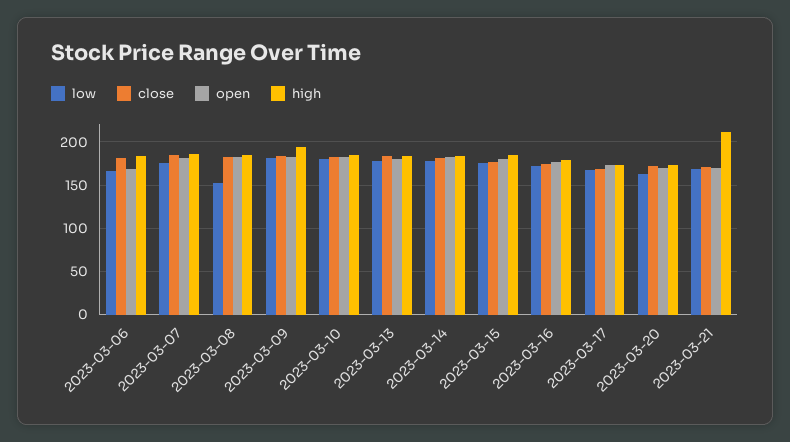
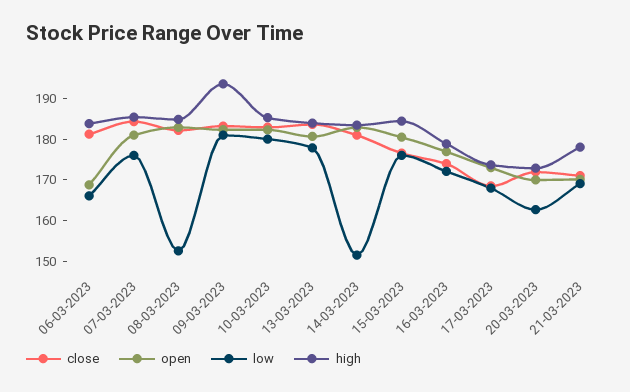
low, 2023-03-14: 180 -> 152
high, 2023-03-21: 210 -> 178

